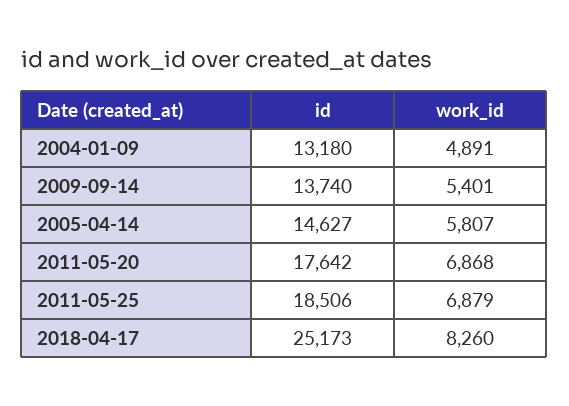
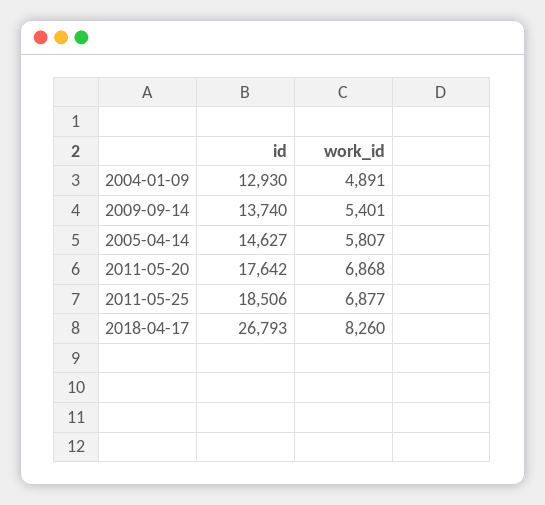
id, 2004-01-09: 13180 -> 12930
work_id, 2011-05-25: 6879 -> 6877
id, 2018-04-17: 25173 -> 26793

